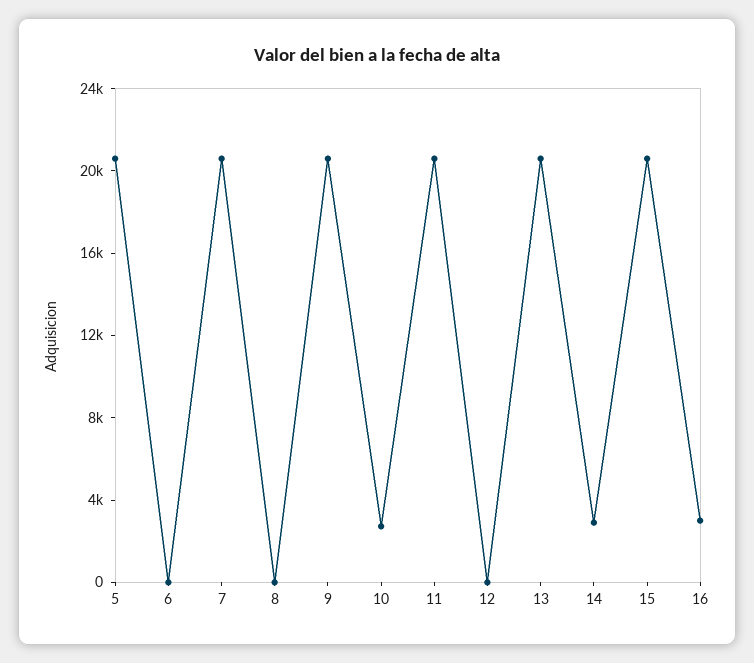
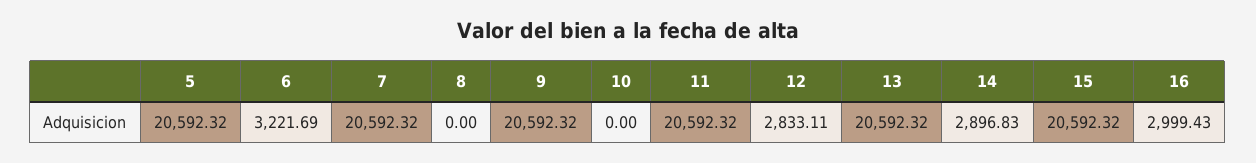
6: 0 -> 3221.69
10: 3000 -> 0
12: 0 -> 2833.11

